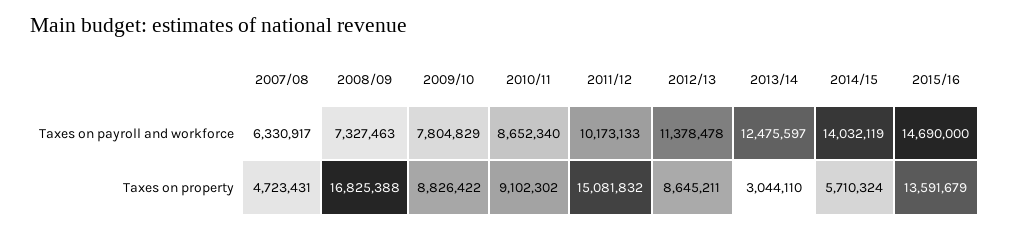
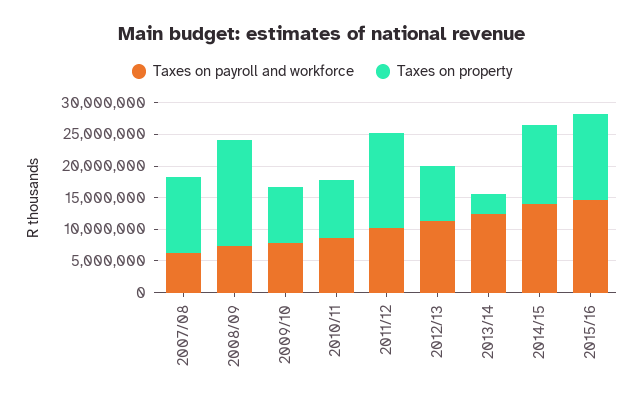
Taxes on property, 2007/08: 4723431 -> 12500000
Taxes on property, 2014/15: 5710324 -> 12500000

